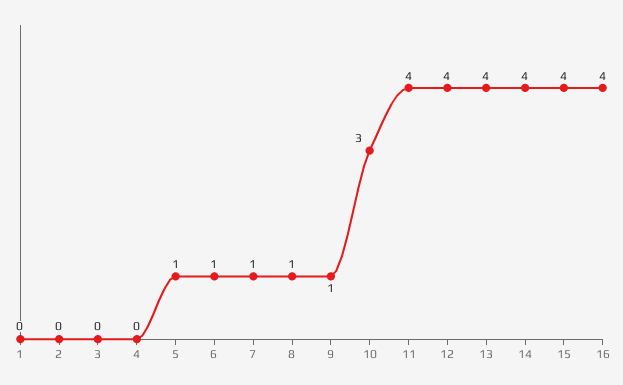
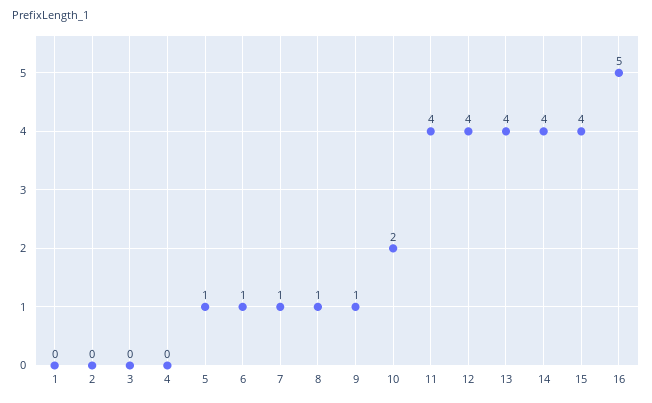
10: 3 -> 2
16: 4 -> 5

